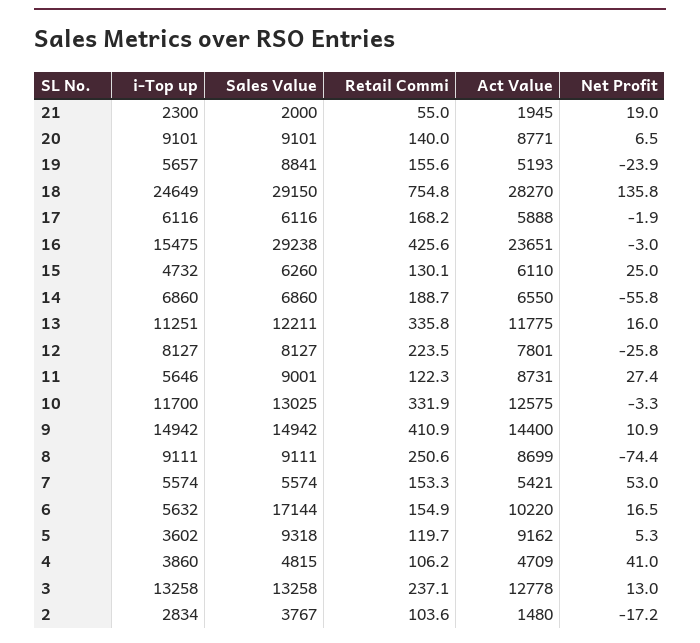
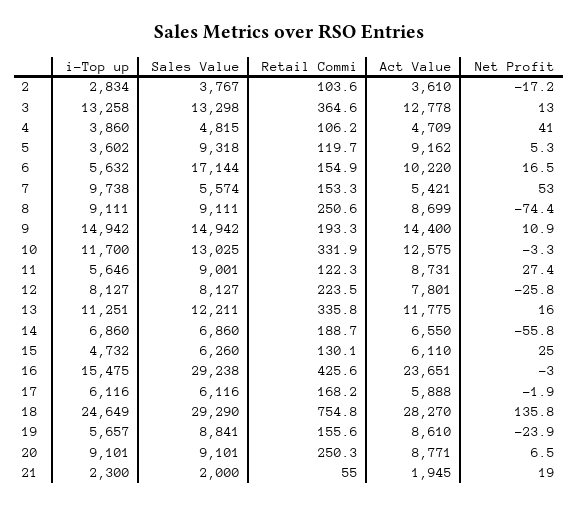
Retail Commi, 20: 140 -> 250.3
Act Value, 19: 5193 -> 8610
Sales Value, 18: 29150 -> 29290
Retail Commi, 9: 410.9 -> 193.3
i-Top up, 7: 5574 -> 9738
Sales Value, 3: 13258 -> 13298
Retail Commi, 3: 237.1 -> 364.6
Act Value, 2: 1480 -> 3610

